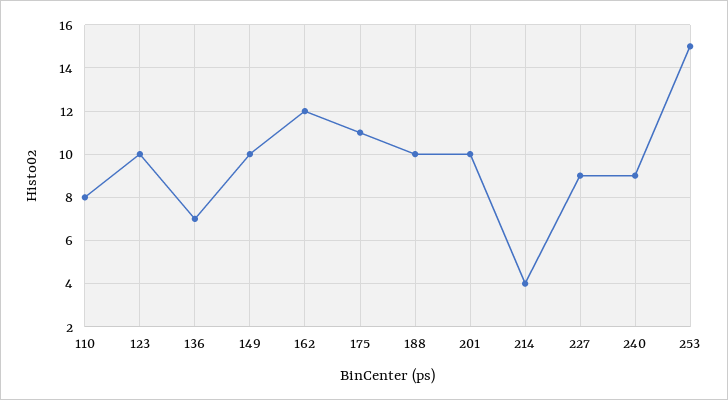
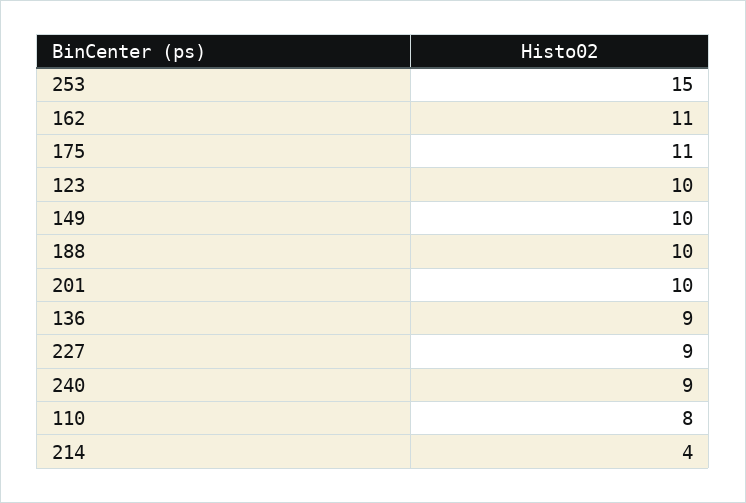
136: 7 -> 9
162: 12 -> 11

